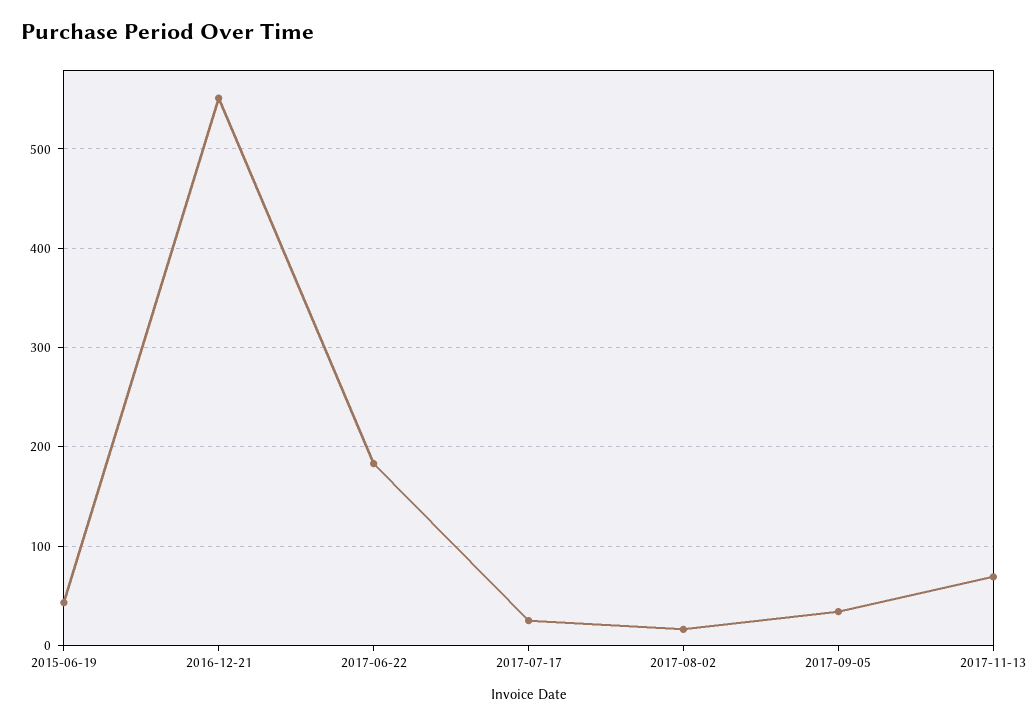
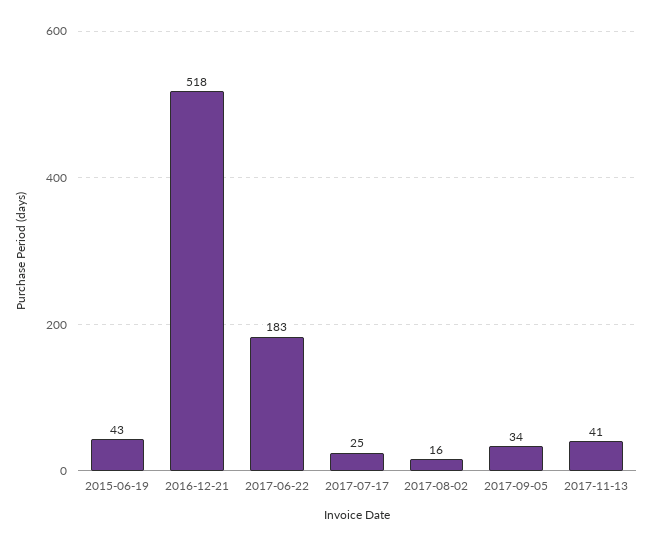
2016-12-21: 550 -> 518
2017-11-13: 70 -> 41

